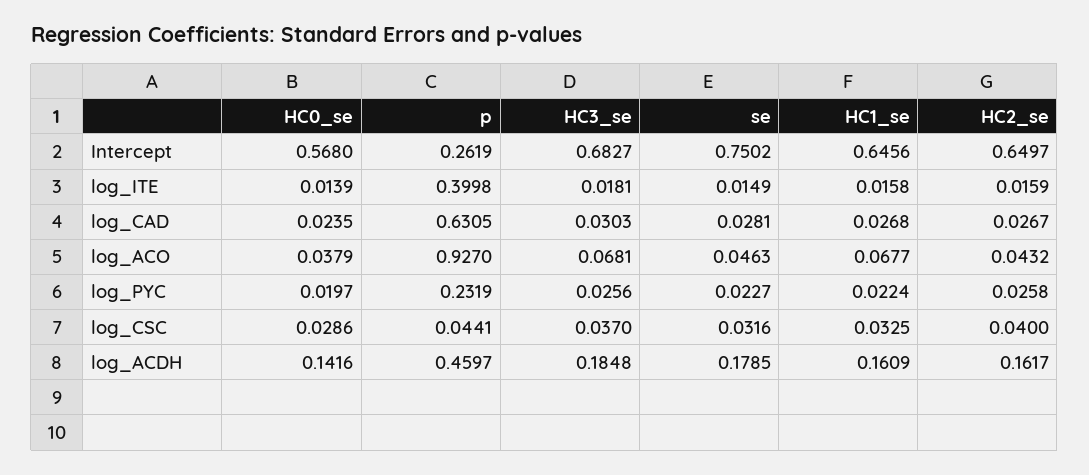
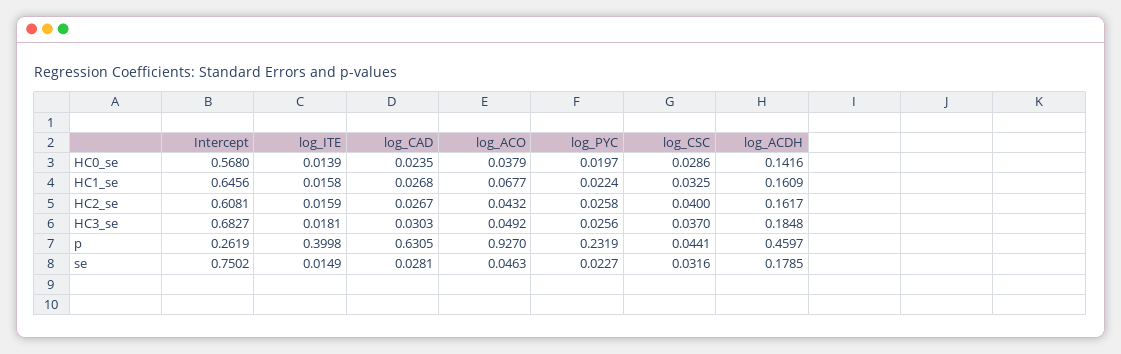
HC2_se, Intercept: 0.6497 -> 0.6081
HC3_se, log_ACO: 0.0681 -> 0.0492

